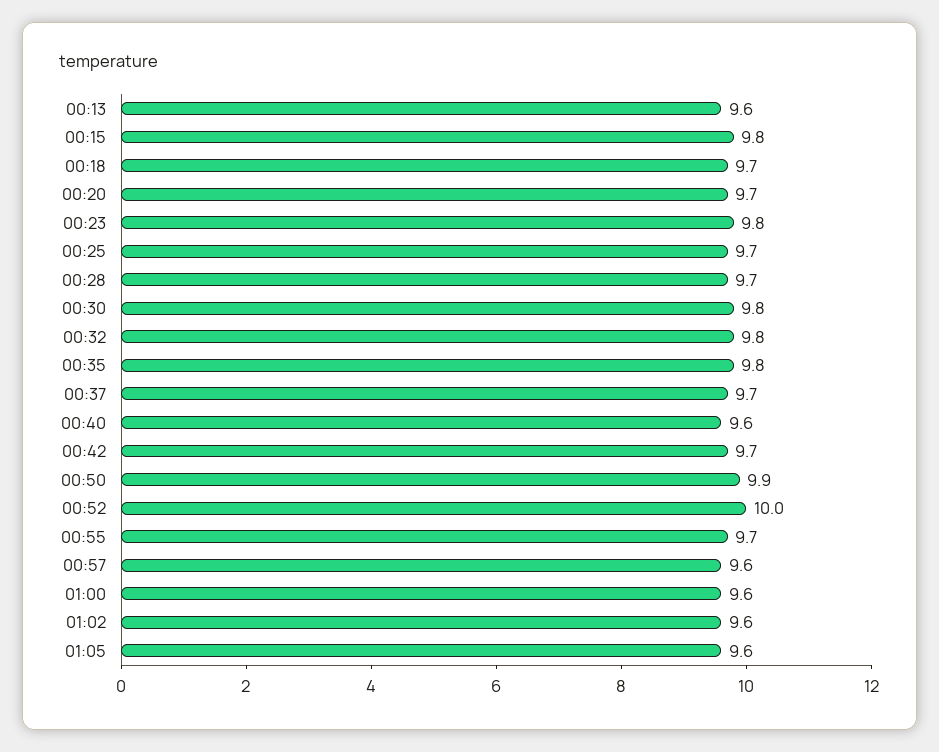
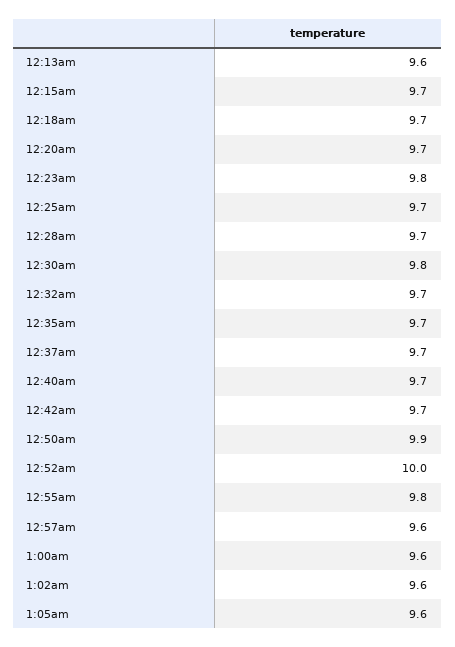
00:15: 9.8 -> 9.7
00:32: 9.8 -> 9.7
00:35: 9.8 -> 9.7
00:40: 9.6 -> 9.7
00:55: 9.7 -> 9.8

